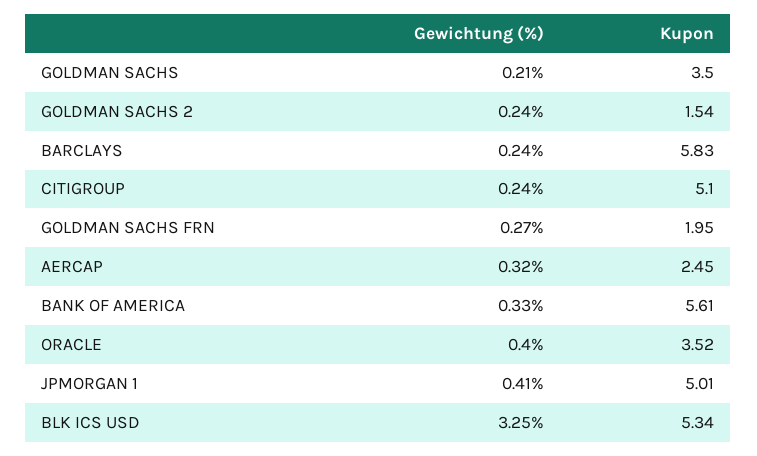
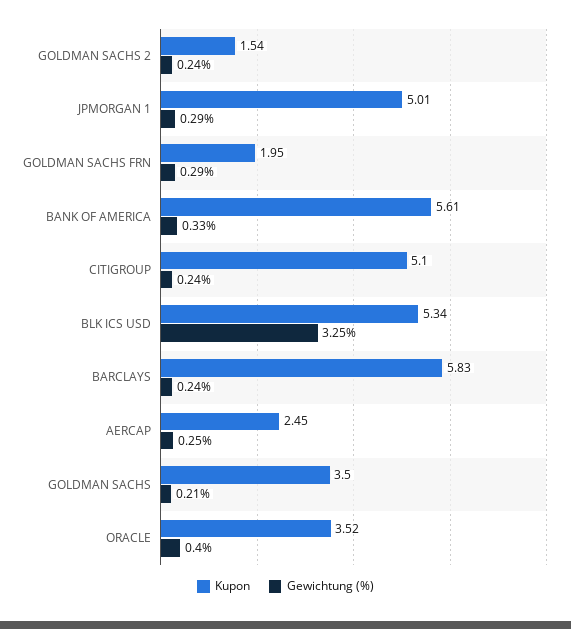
Gewichtung (%), GOLDMAN SACHS FRN: 0.27 -> 0.29
Gewichtung (%), AERCAP: 0.32 -> 0.25
Gewichtung (%), JPMORGAN 1: 0.41 -> 0.29

